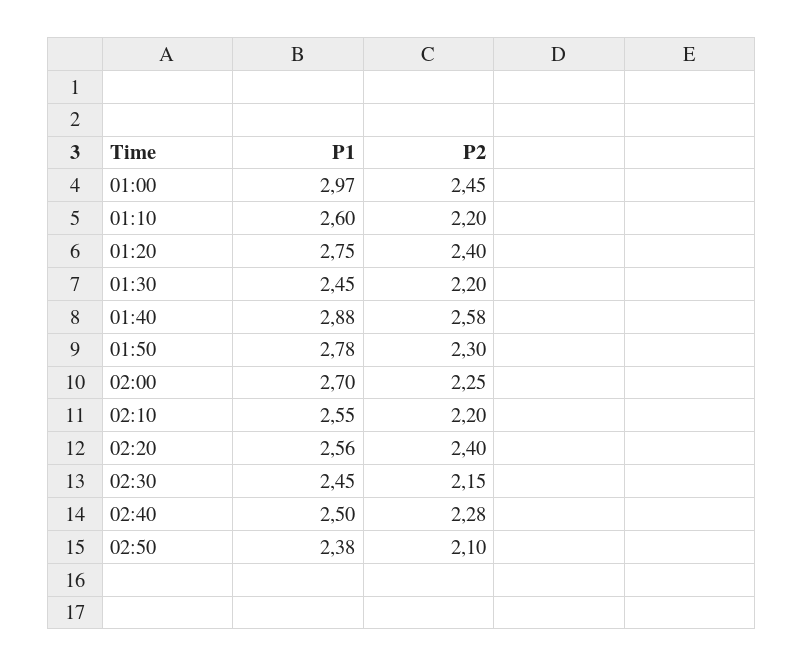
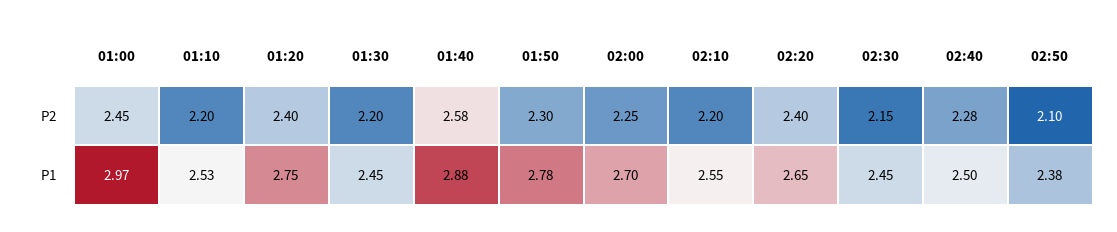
P1, 01:10: 2.6 -> 2.53
P1, 02:20: 2.56 -> 2.65

